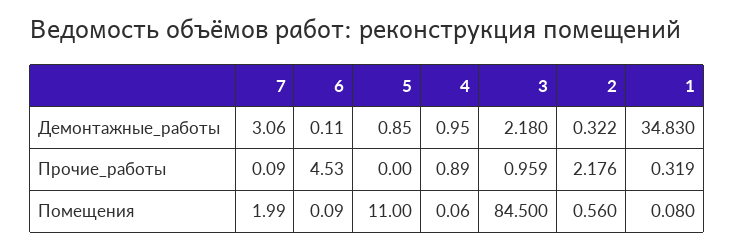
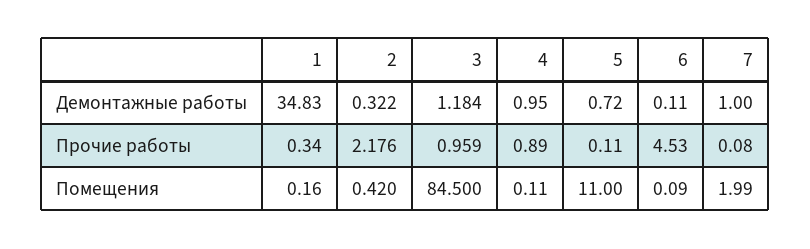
7, Демонтажные_работы: 3.06 -> 1
5, Демонтажные_работы: 0.85 -> 0.72
3, Демонтажные_работы: 2.18 -> 1.184
7, Прочие_работы: 0.09 -> 0.08
5, Прочие_работы: 0 -> 0.11
1, Прочие_работы: 0.319 -> 0.34
4, Помещения: 0.06 -> 0.11
2, Помещения: 0.56 -> 0.42
1, Помещения: 0.08 -> 0.16

